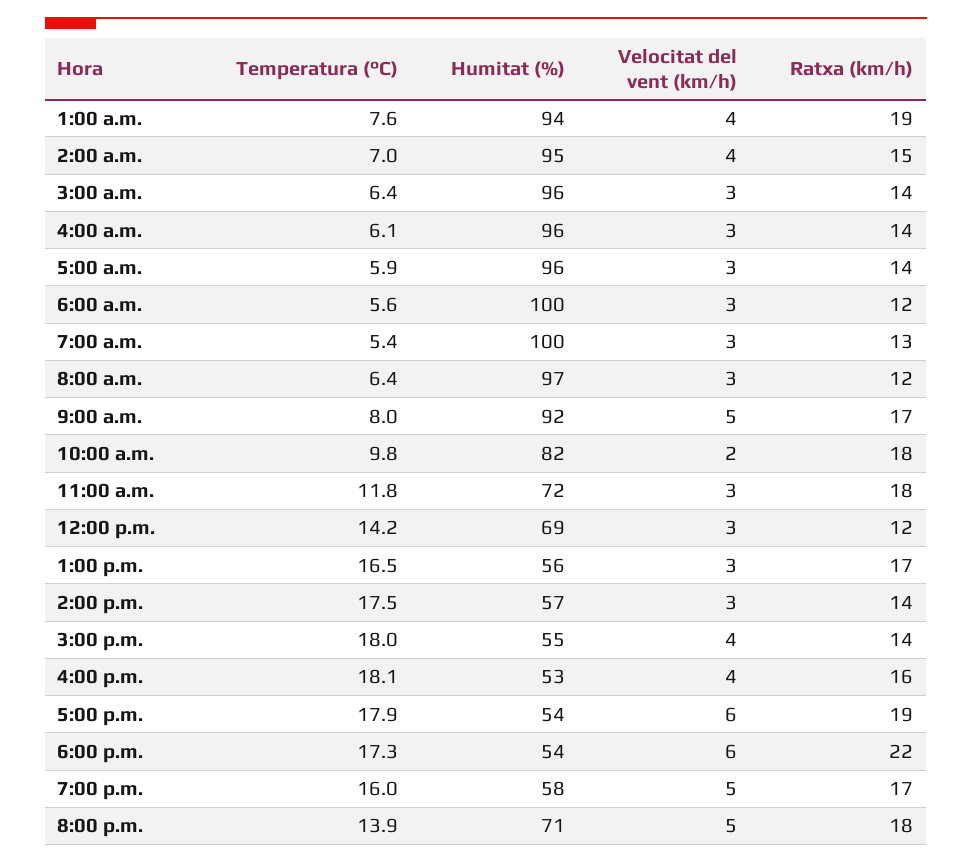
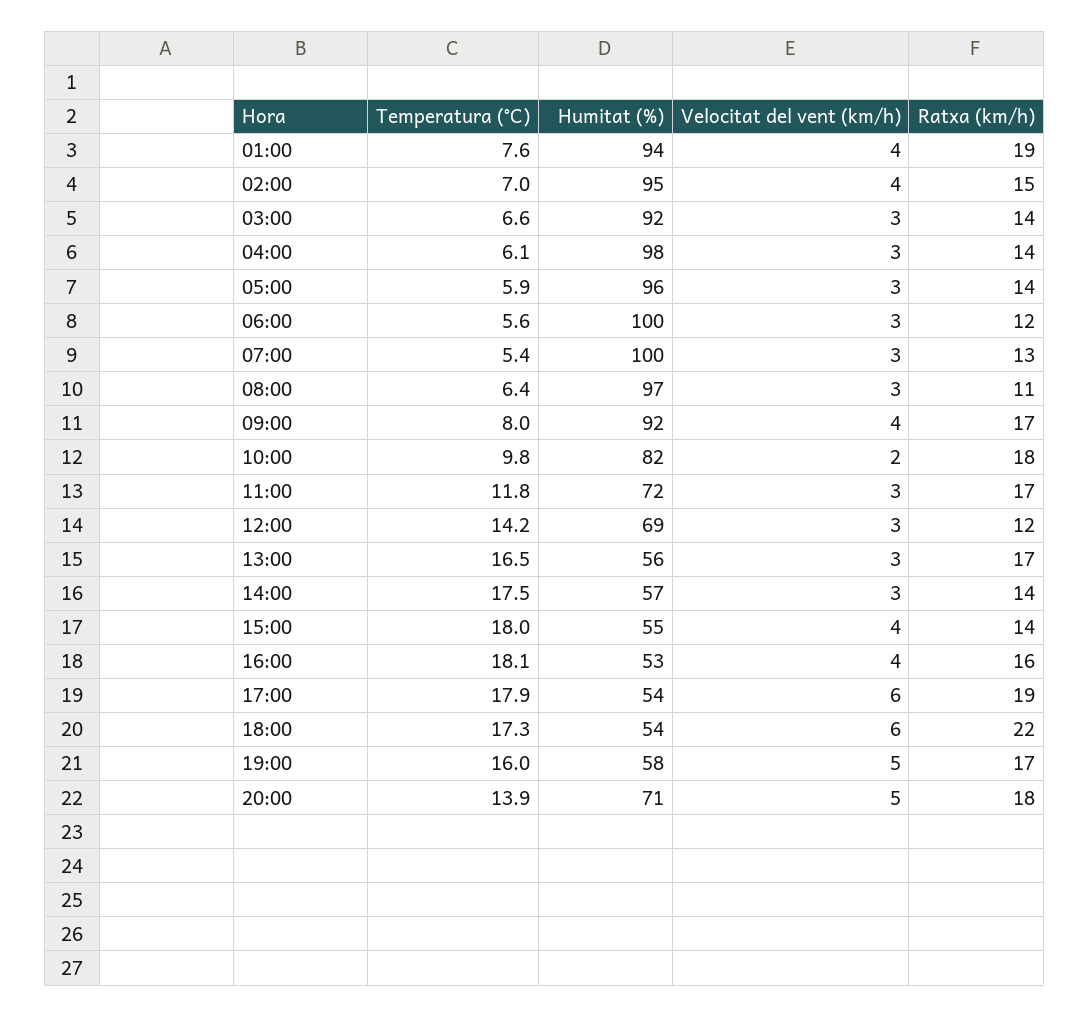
Temperatura (°C), 3:00 a.m.: 6.4 -> 6.6
Humitat (%), 3:00 a.m.: 96 -> 92
Humitat (%), 4:00 a.m.: 96 -> 98
Ratxa (km/h), 8:00 a.m.: 12 -> 11
Velocitat del vent (km/h), 9:00 a.m.: 5 -> 4
Ratxa (km/h), 11:00 a.m.: 18 -> 17

